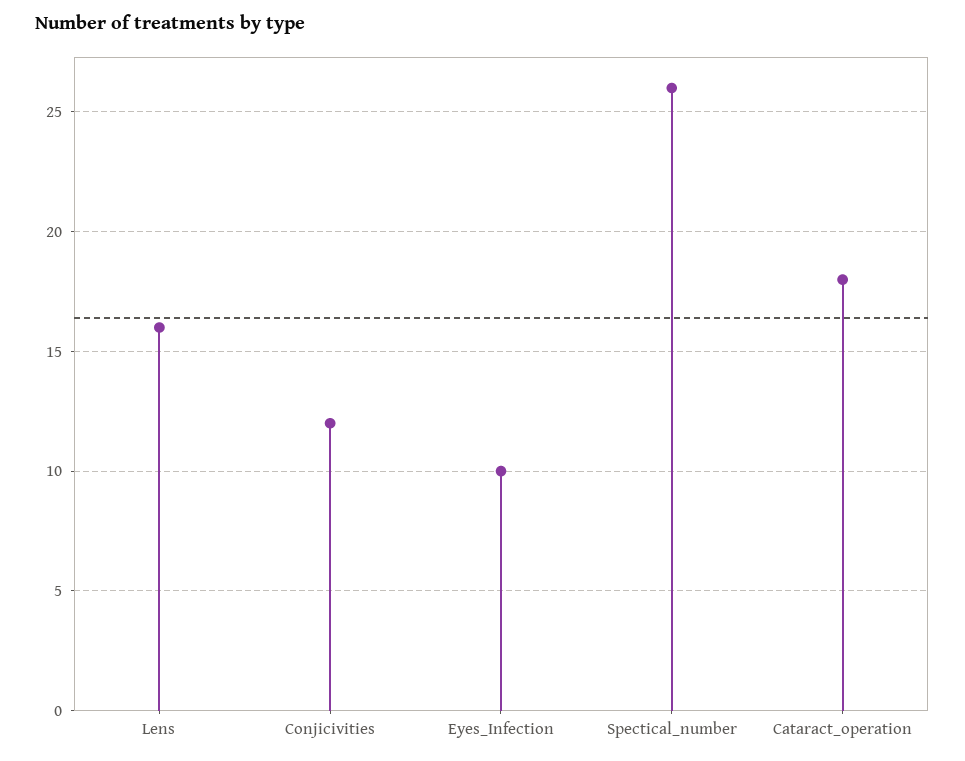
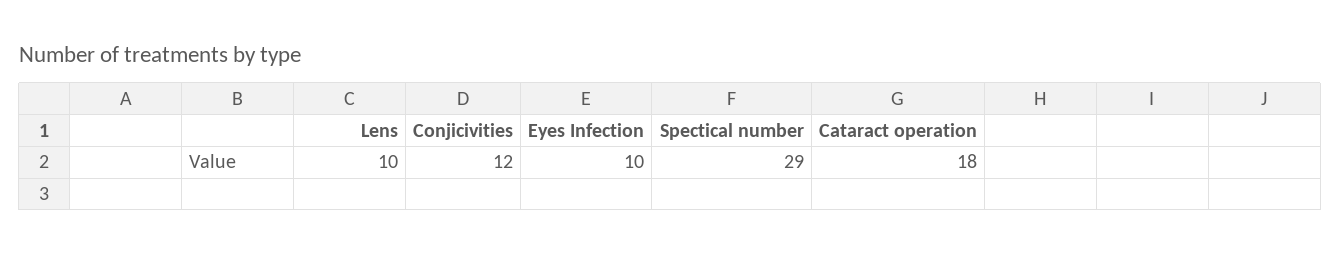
Lens: 16 -> 10
Spectical_number: 26 -> 29

